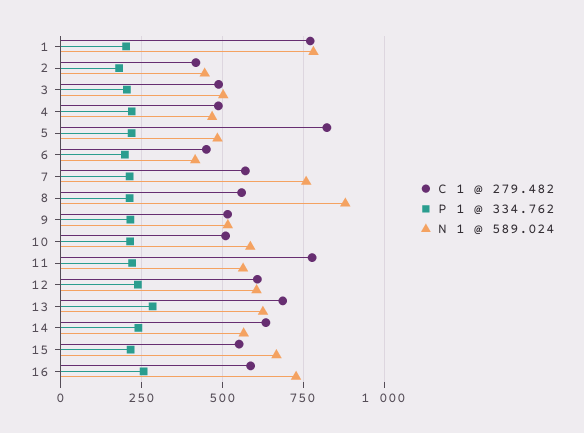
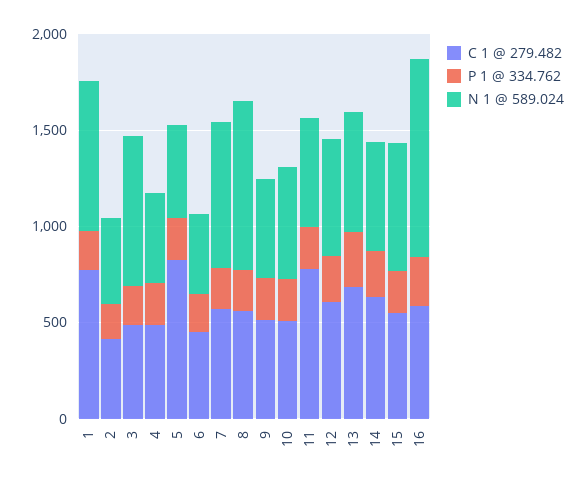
N 1 @ 589.024, 3: 500 -> 800
N 1 @ 589.024, 16: 725 -> 1000

